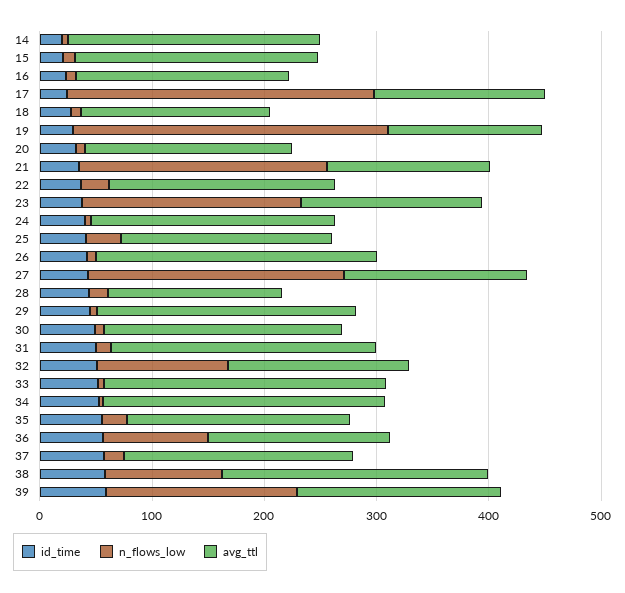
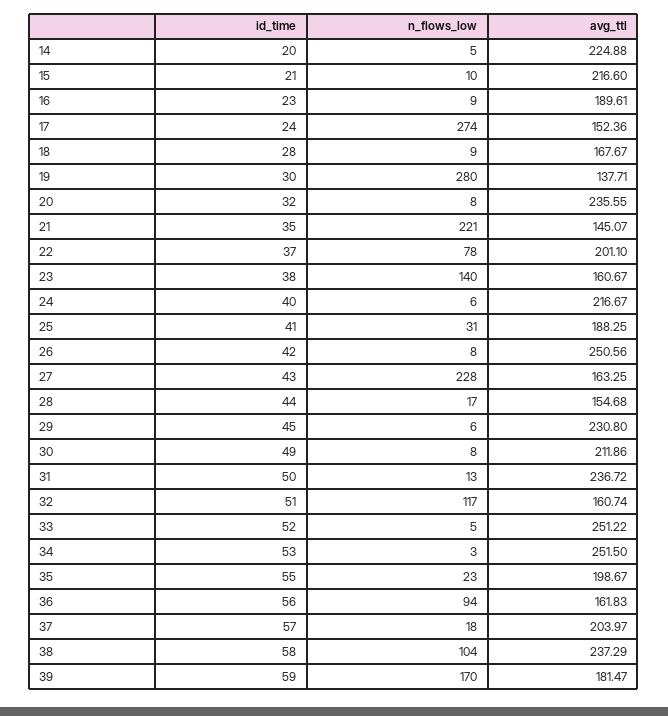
avg_ttl, 20: 180 -> 235.55
n_flows_low, 22: 20 -> 78
n_flows_low, 23: 200 -> 140

